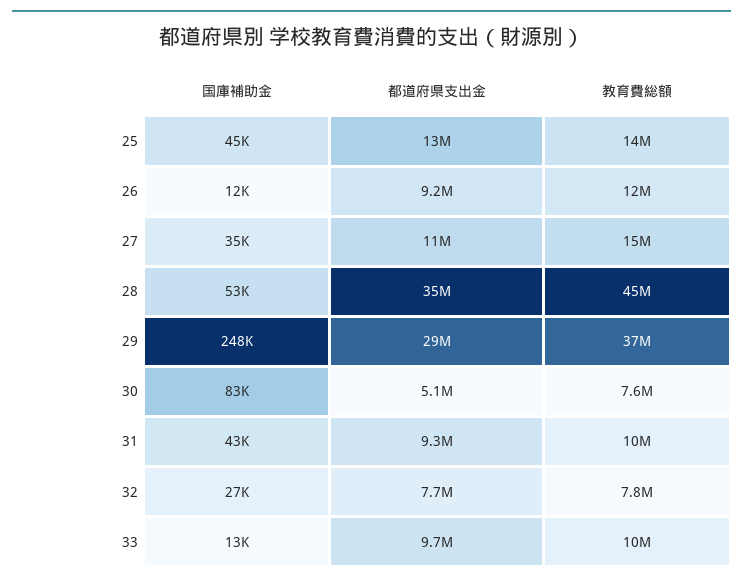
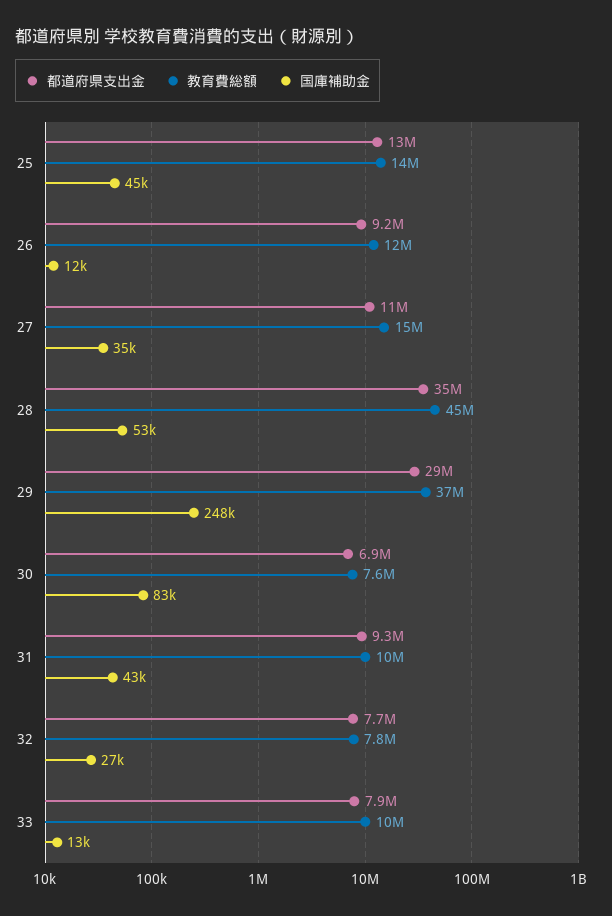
都道府県支出金, 30: 5100000 -> 6900000
都道府県支出金, 33: 9700000 -> 7900000

